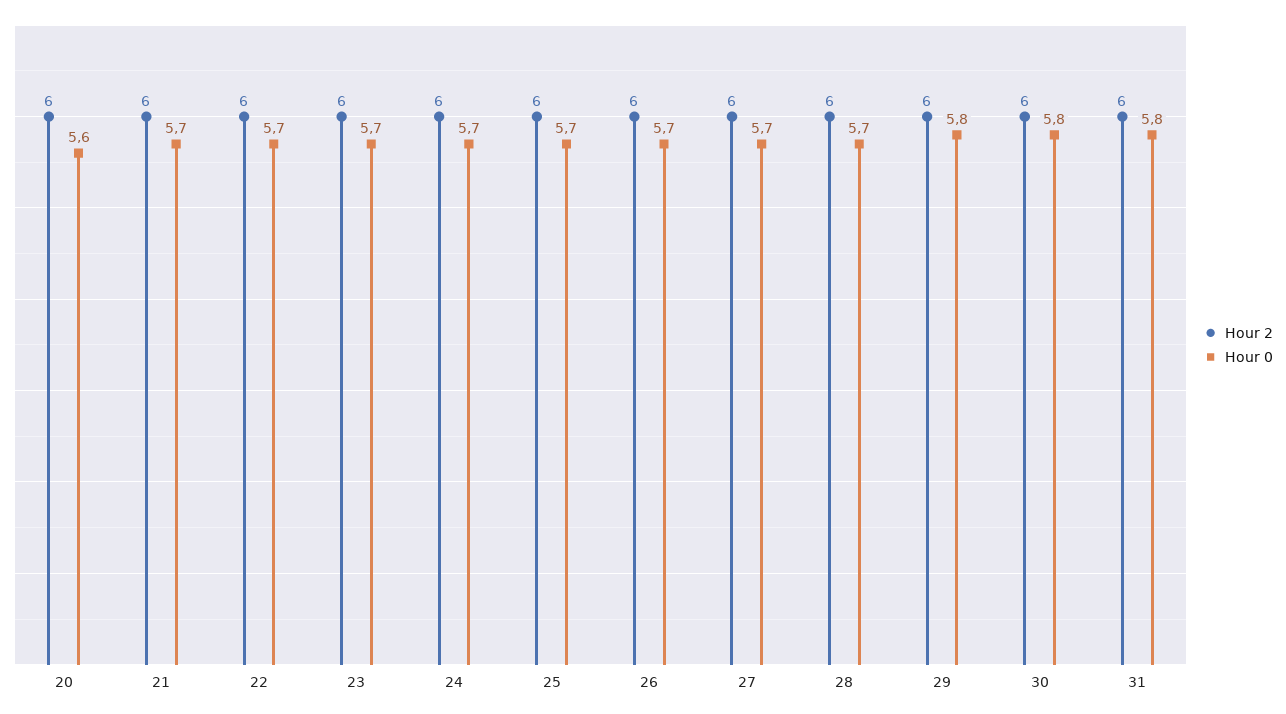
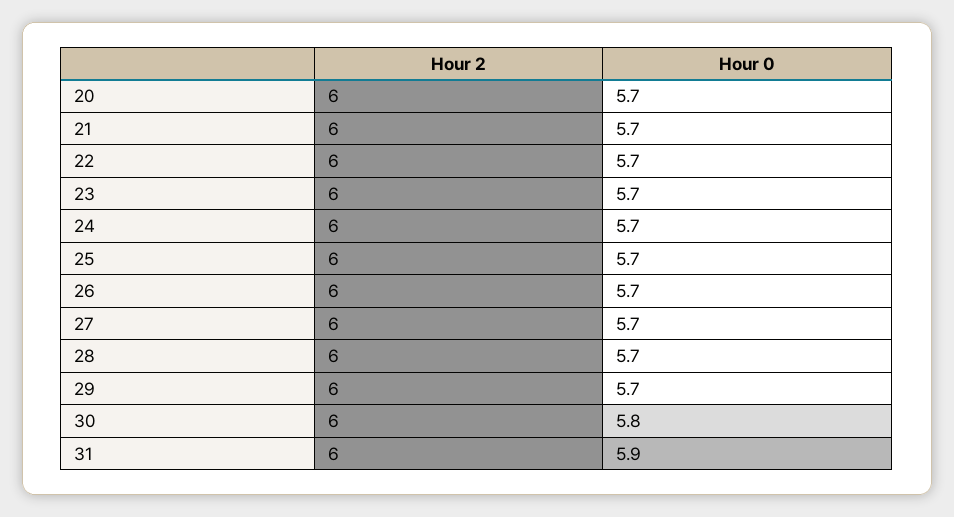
Hour 0, 20: 5.6 -> 5.7
Hour 0, 29: 5.8 -> 5.7
Hour 0, 31: 5.8 -> 5.9

